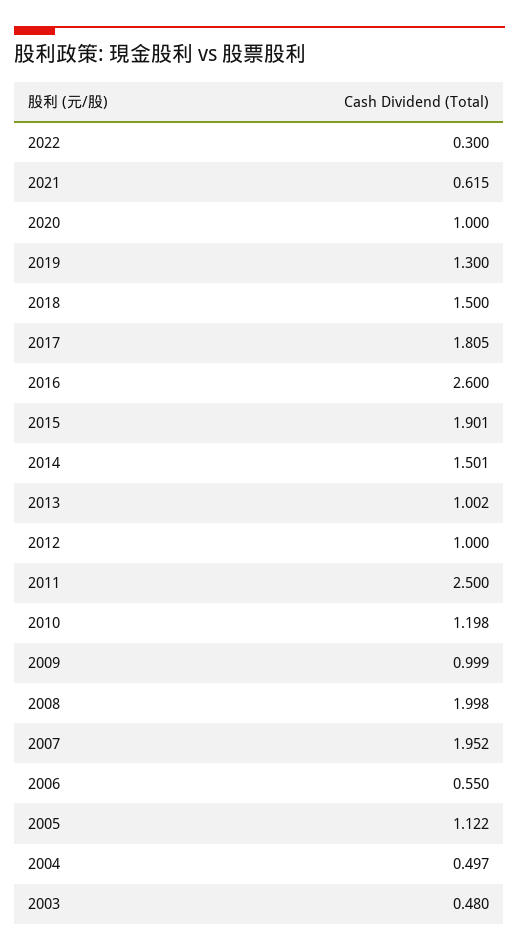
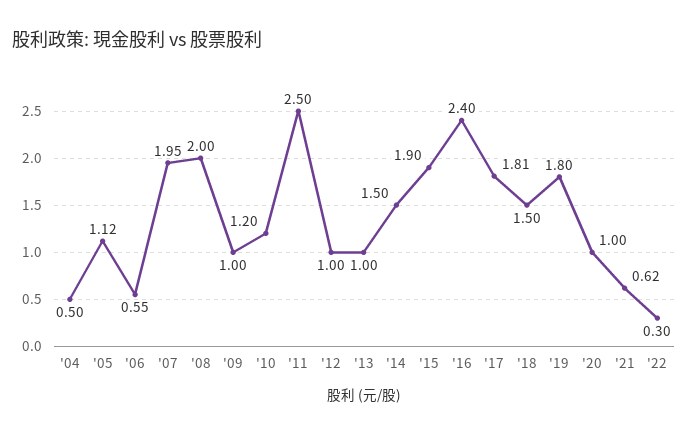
2019: 1.3 -> 1.8
2016: 2.6 -> 2.4
2003: 0.48 -> none

